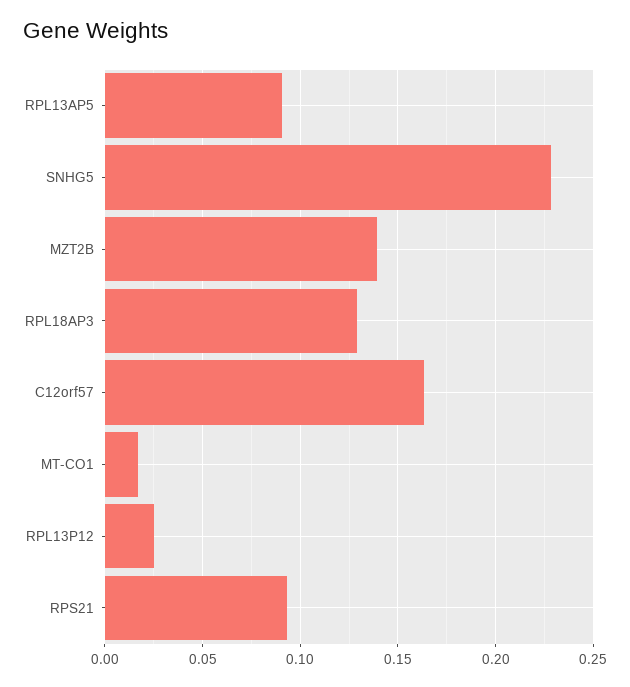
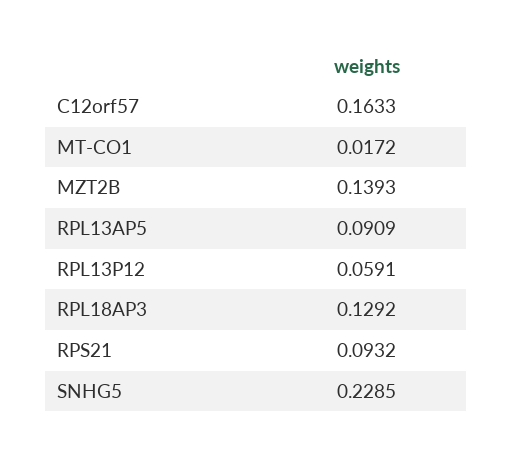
RPL13P12: 0.025 -> 0.0591

